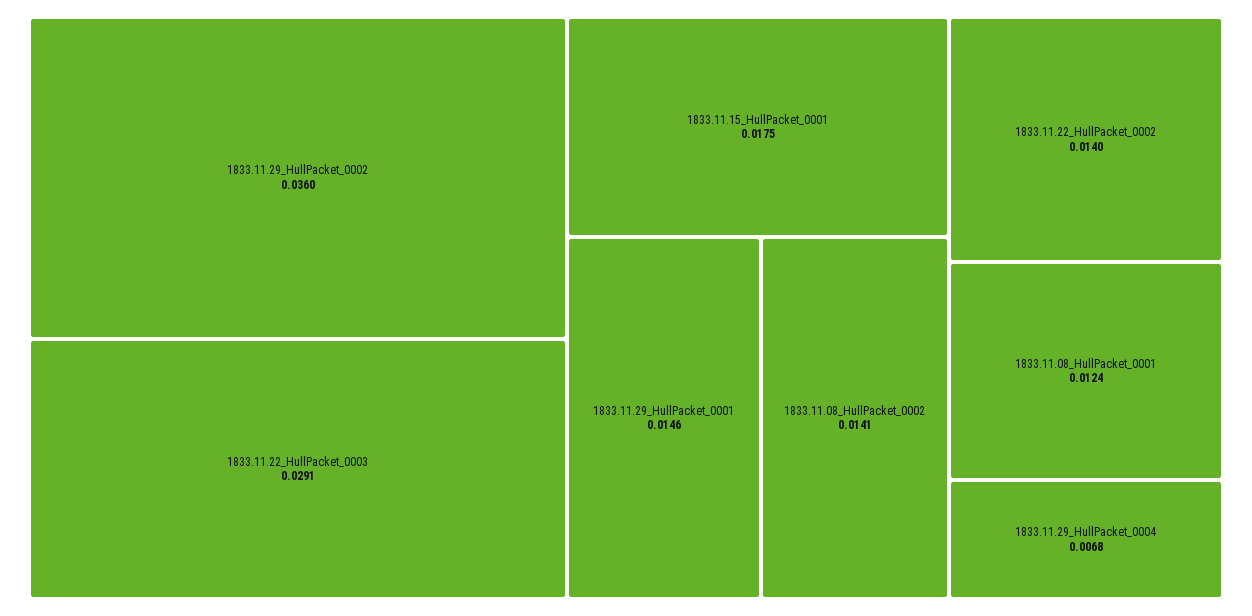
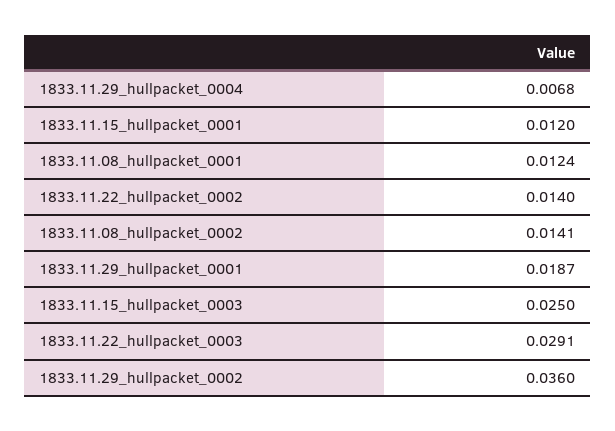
1833.11.15_HullPacket_0001: 0.0175 -> 0.012
1833.11.29_HullPacket_0001: 0.0146 -> 0.0187
1833.11.15_hullpacket_0003: none -> 0.025

